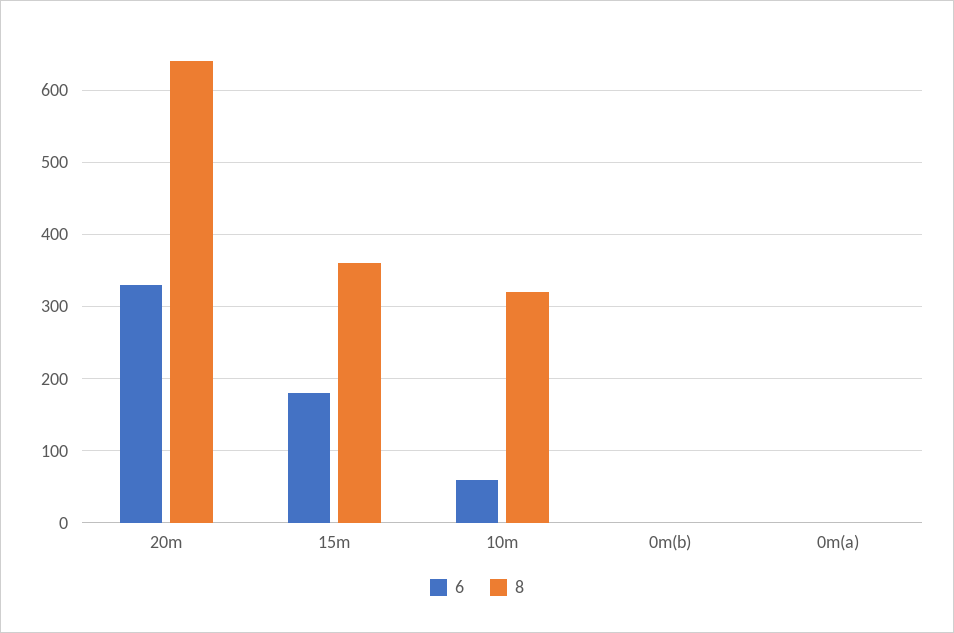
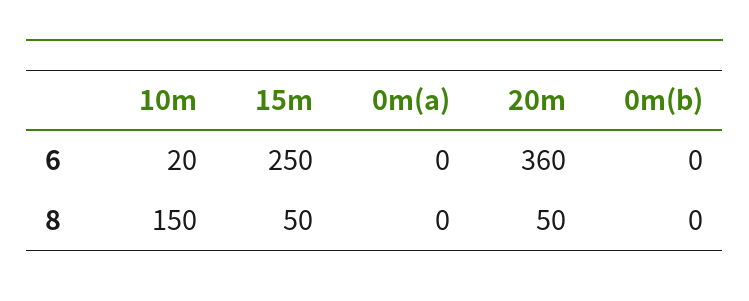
6, 20m: 330 -> 360
8, 20m: 640 -> 50
6, 15m: 180 -> 250
8, 15m: 360 -> 50
6, 10m: 60 -> 20
8, 10m: 320 -> 150

